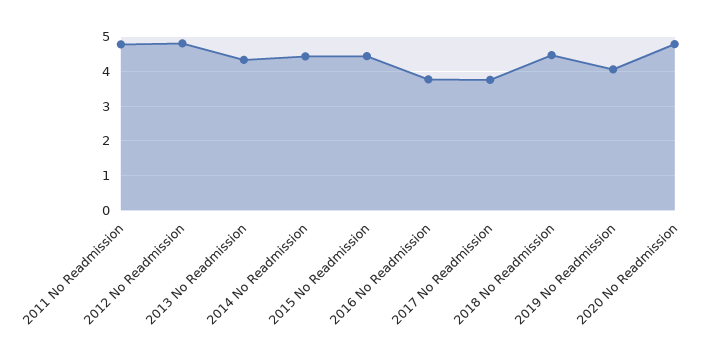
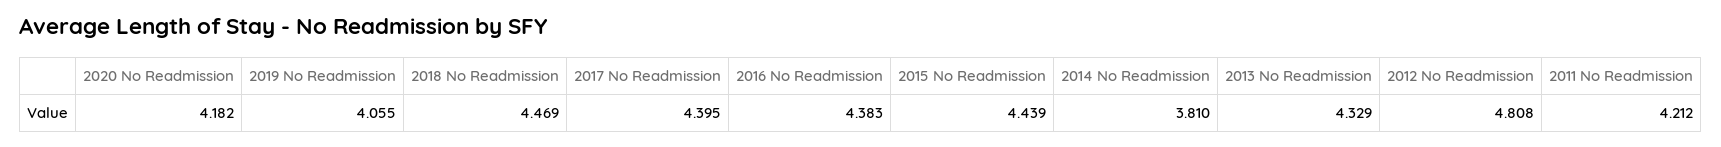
2011 No Readmission: 4.8 -> 4.212
2014 No Readmission: 4.4 -> 3.81
2016 No Readmission: 3.8 -> 4.383
2017 No Readmission: 3.8 -> 4.395
2020 No Readmission: 4.8 -> 4.182

